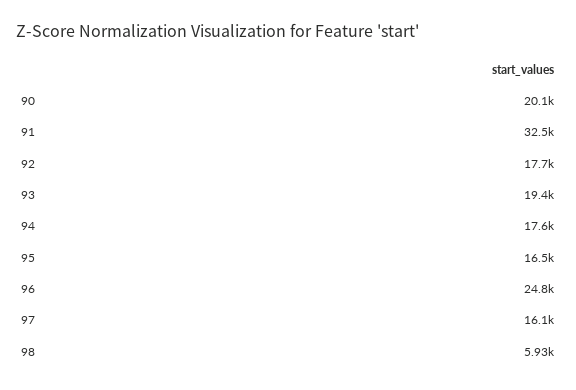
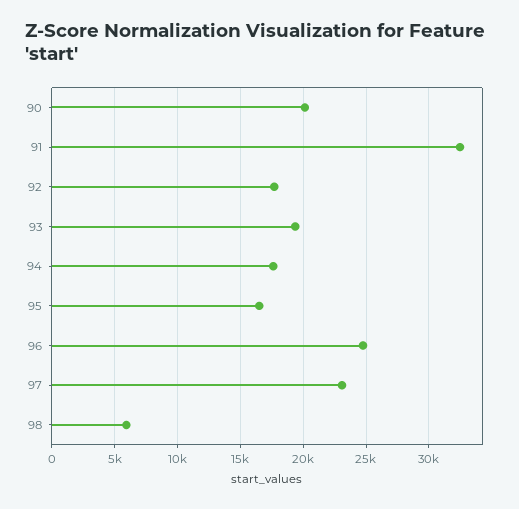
97: 16100 -> 23000

